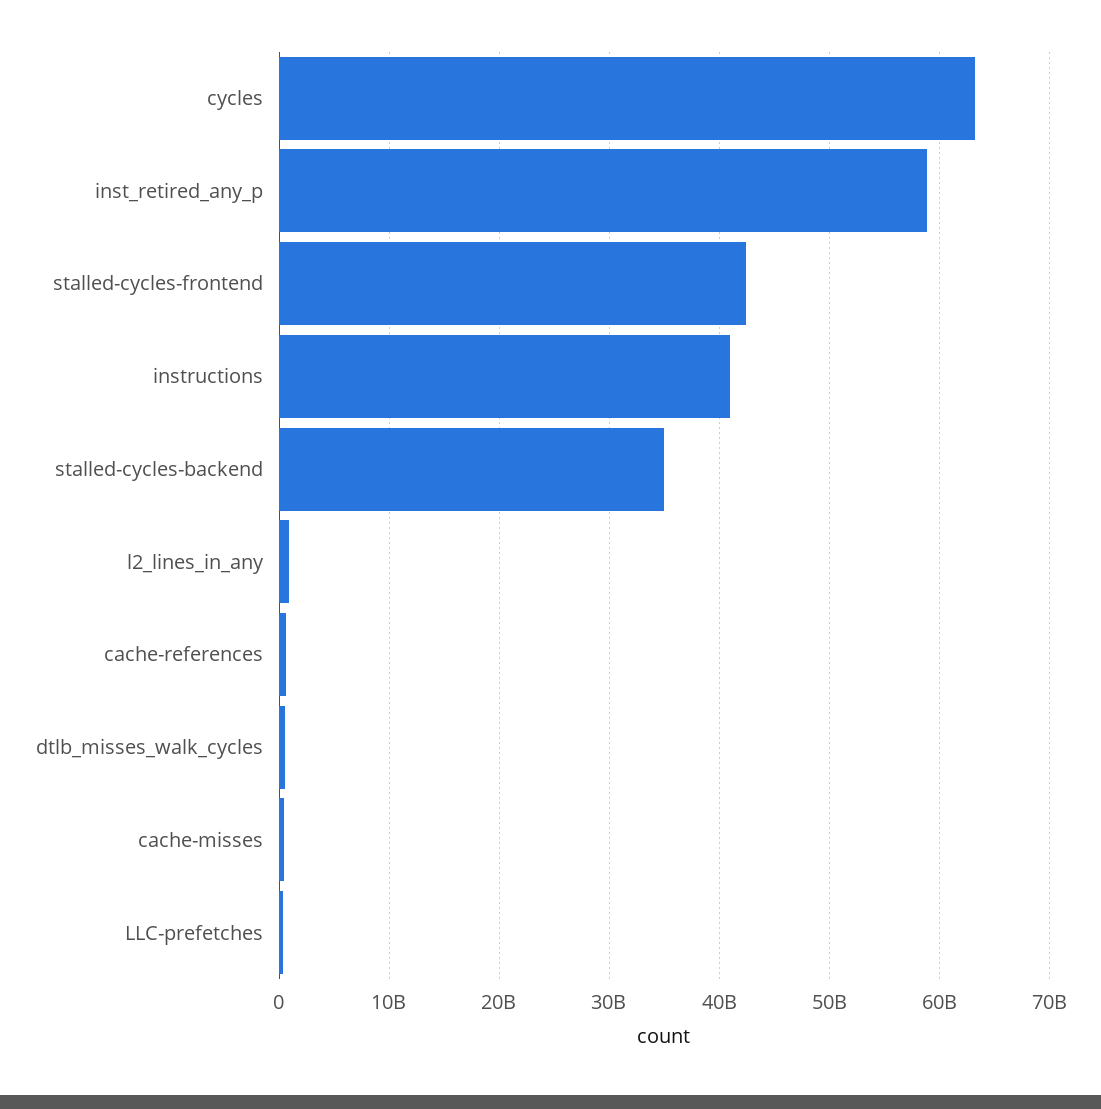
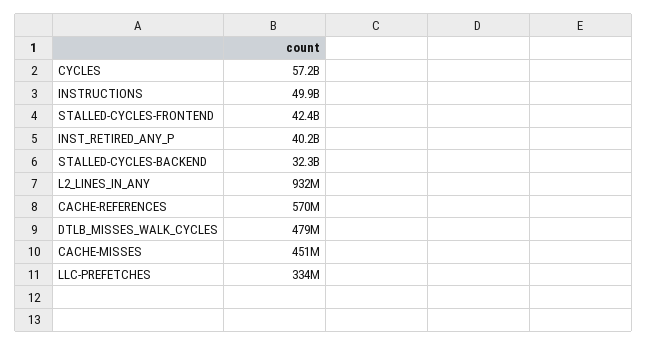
cycles: 63000000000 -> 57200000000
inst_retired_any_p: 59000000000 -> 40200000000
instructions: 41000000000 -> 49900000000
stalled-cycles-backend: 35000000000 -> 32300000000

